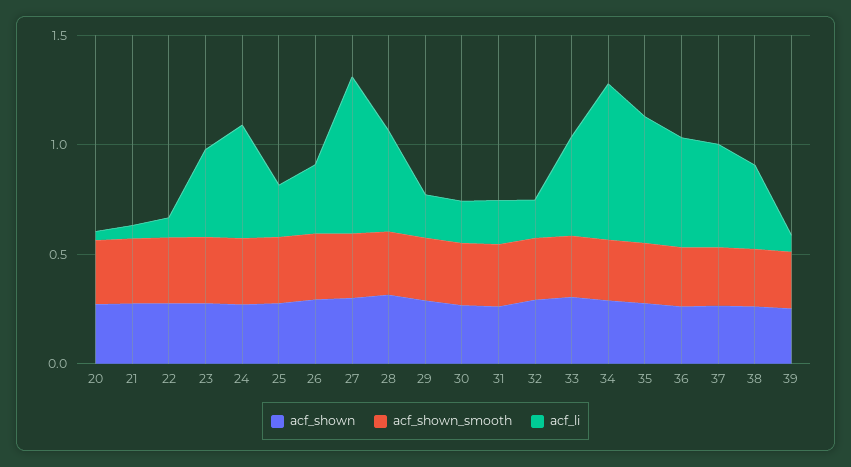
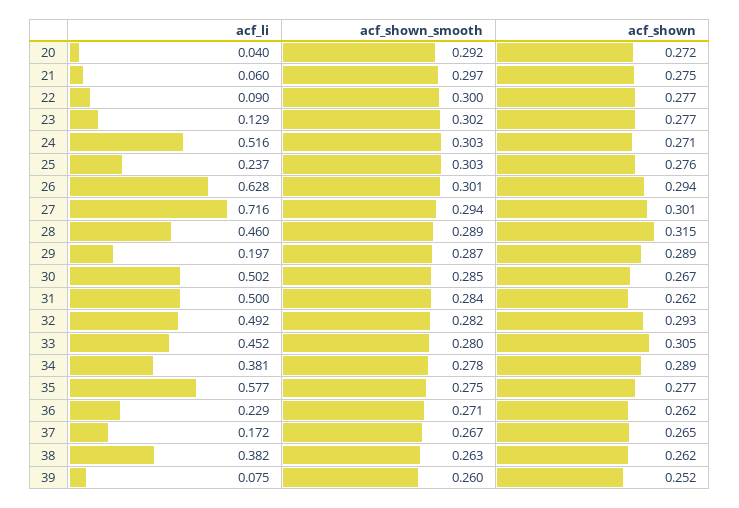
acf_li, 23: 0.4 -> 0.129
acf_li, 26: 0.3 -> 0.628
acf_li, 30: 0.2 -> 0.502
acf_li, 31: 0.2 -> 0.5
acf_li, 32: 0.2 -> 0.492
acf_li, 34: 0.7 -> 0.381
acf_li, 36: 0.5 -> 0.229
acf_li, 37: 0.5 -> 0.172

